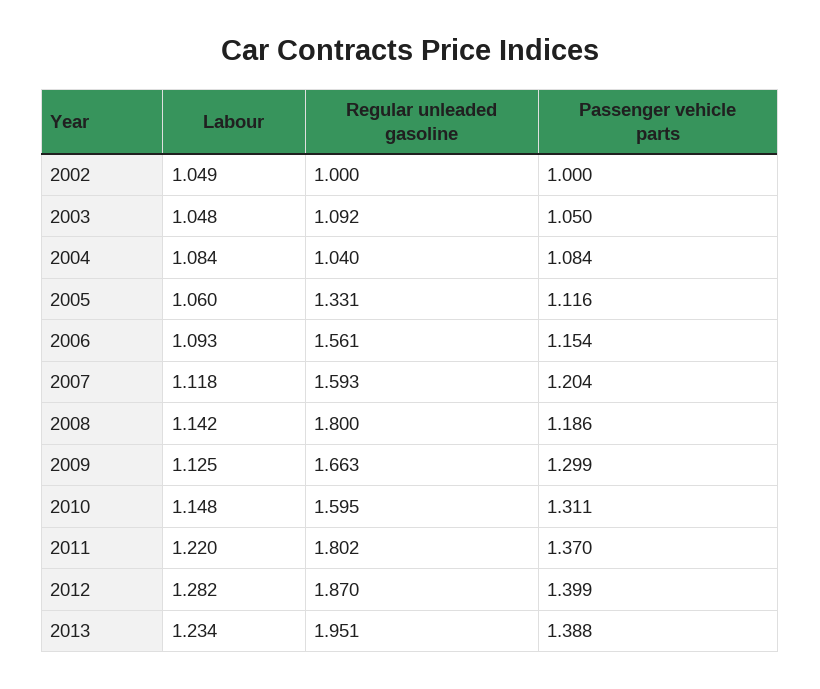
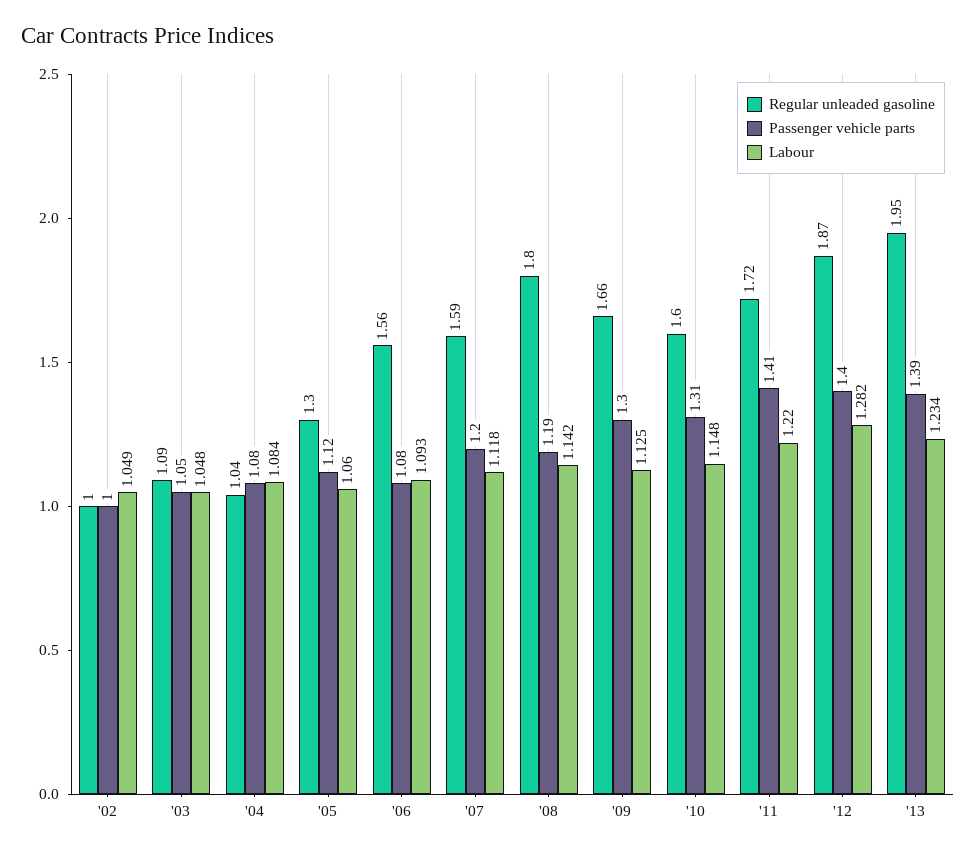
Regular unleaded gasoline, 2005: 1.331 -> 1.3
Passenger vehicle parts, 2006: 1.154 -> 1.08
Regular unleaded gasoline, 2011: 1.802 -> 1.72
Passenger vehicle parts, 2011: 1.37 -> 1.41

